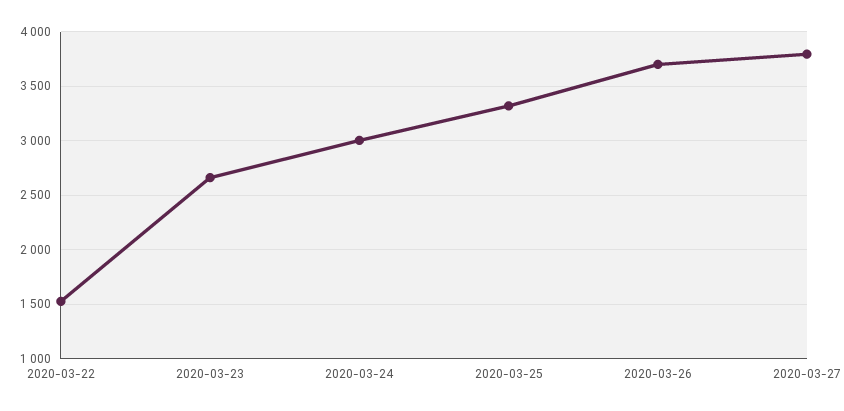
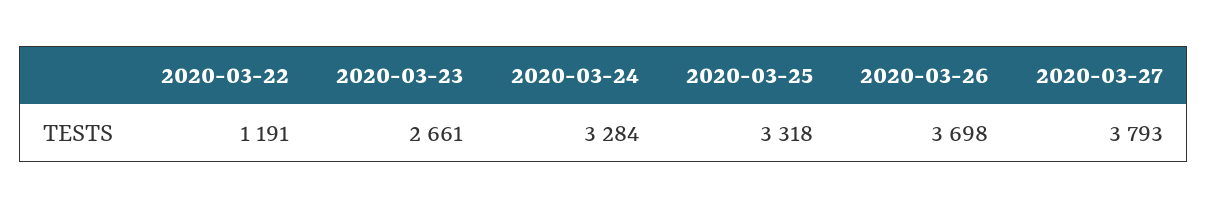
2020-03-22: 1500 -> 1191
2020-03-24: 3000 -> 3284

